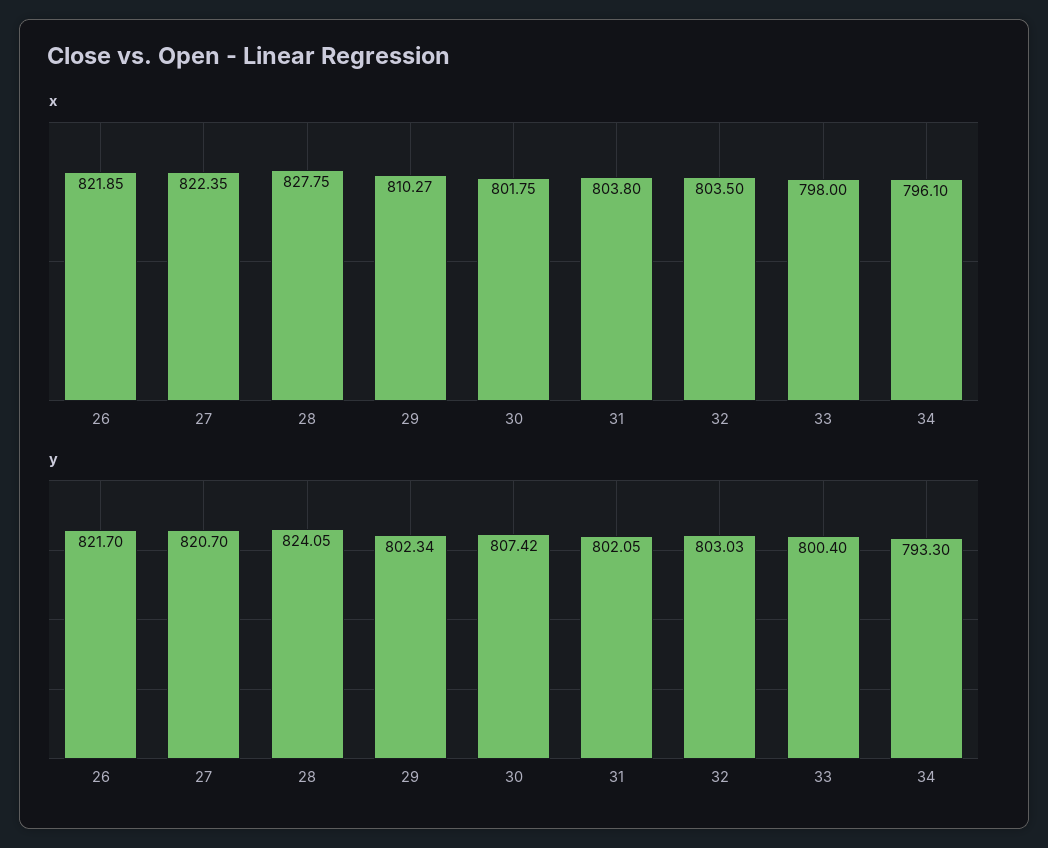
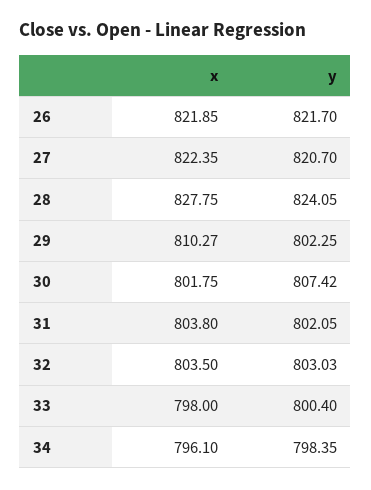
y, 29: 802.34 -> 802.25
y, 34: 793.3 -> 798.35

